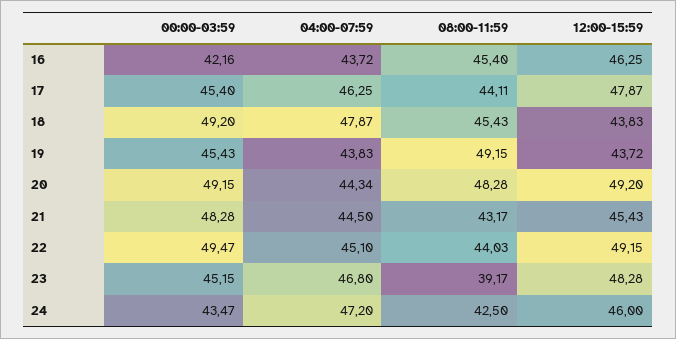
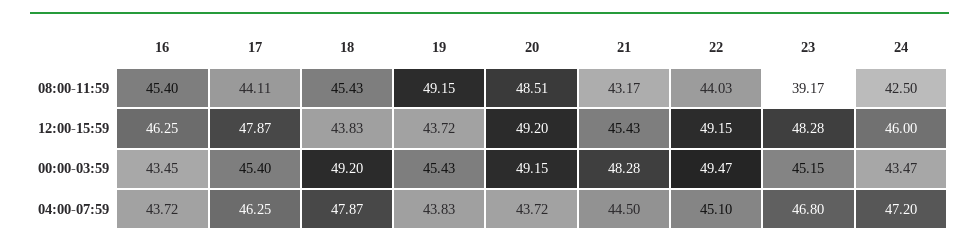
00:00-03:59, 16: 42.16 -> 43.45
04:00-07:59, 20: 44.34 -> 43.72
08:00-11:59, 20: 48.28 -> 48.51

